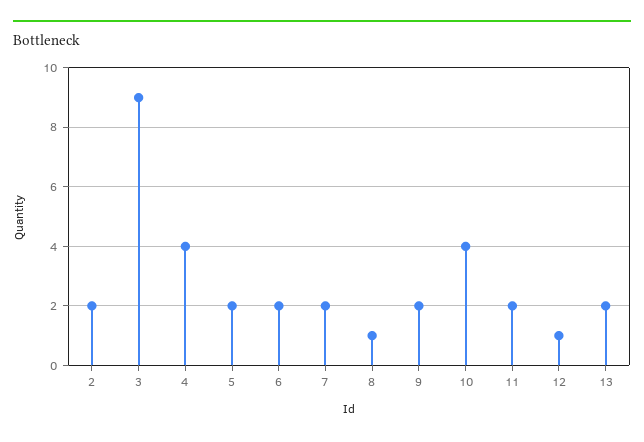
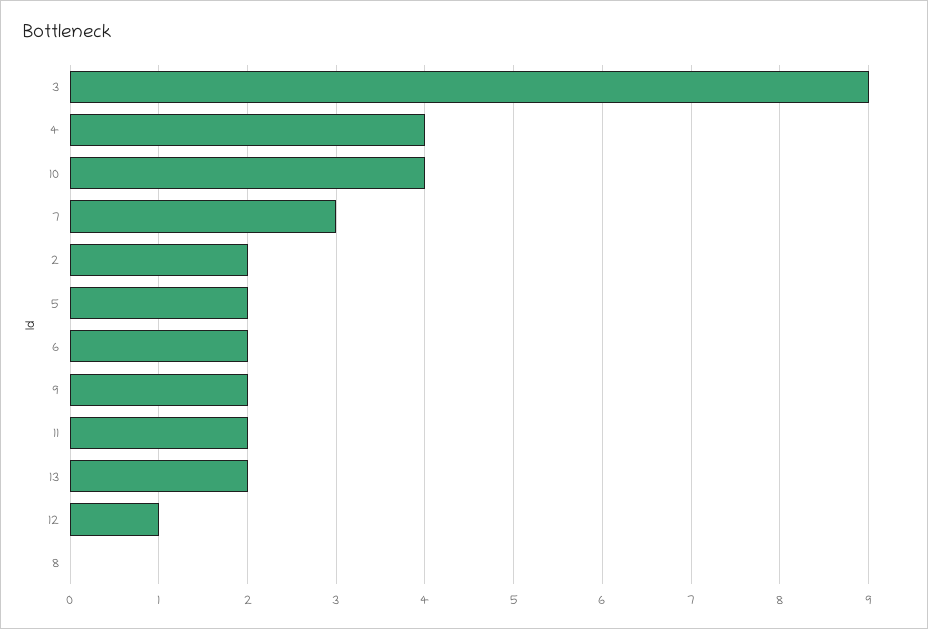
7: 2 -> 3
8: 1 -> 0

